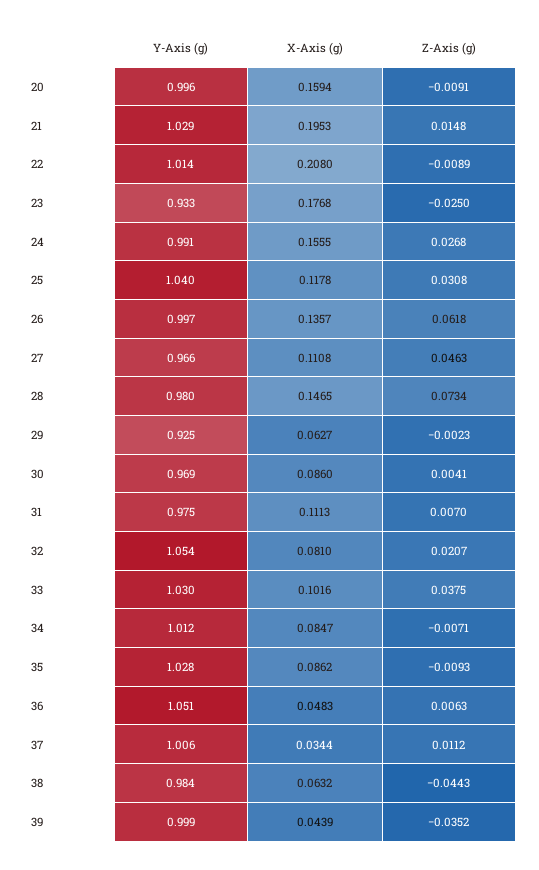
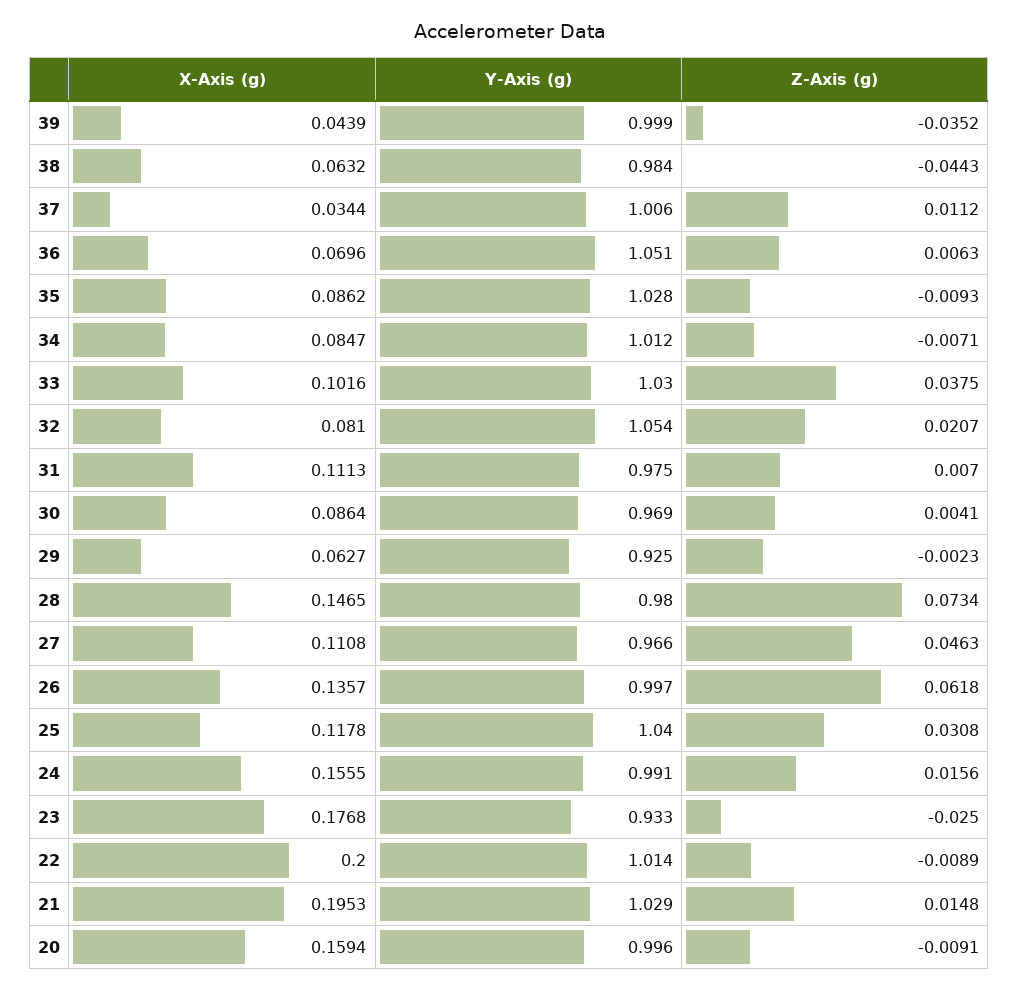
X-Axis (g), 22: 0.208 -> 0.2
Z-Axis (g), 24: 0.0268 -> 0.0156
X-Axis (g), 30: 0.086 -> 0.0864
X-Axis (g), 36: 0.0483 -> 0.0696

